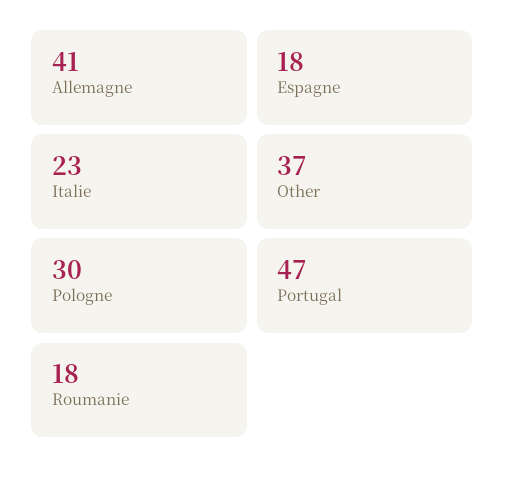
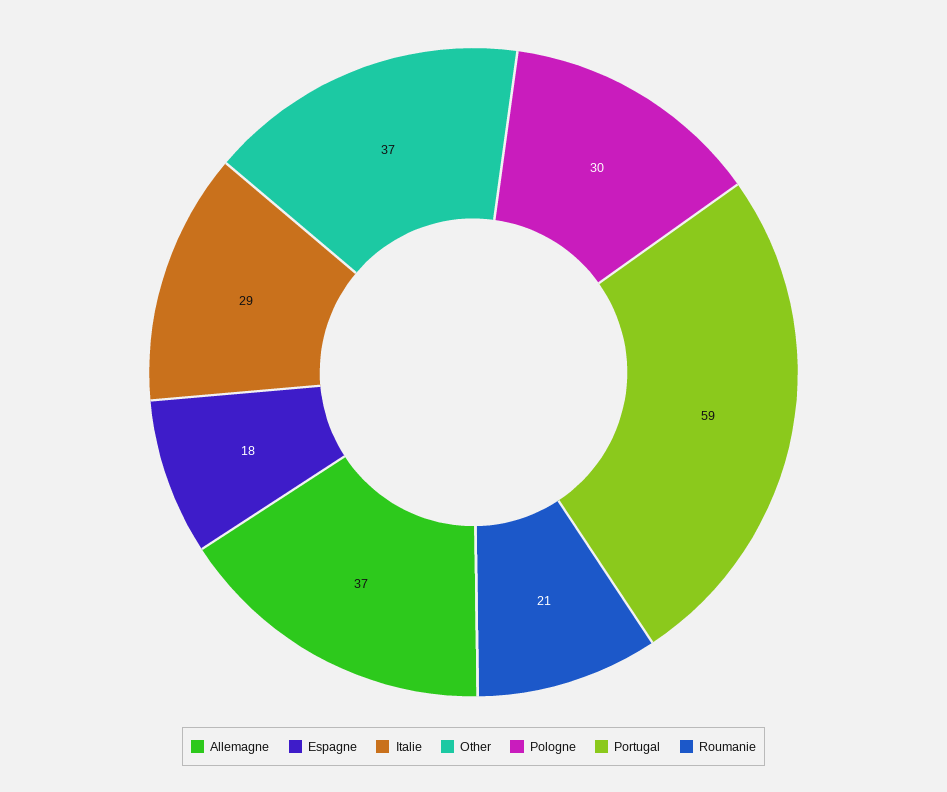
Allemagne: 41 -> 37
Italie: 23 -> 29
Portugal: 47 -> 59
Roumanie: 18 -> 21

